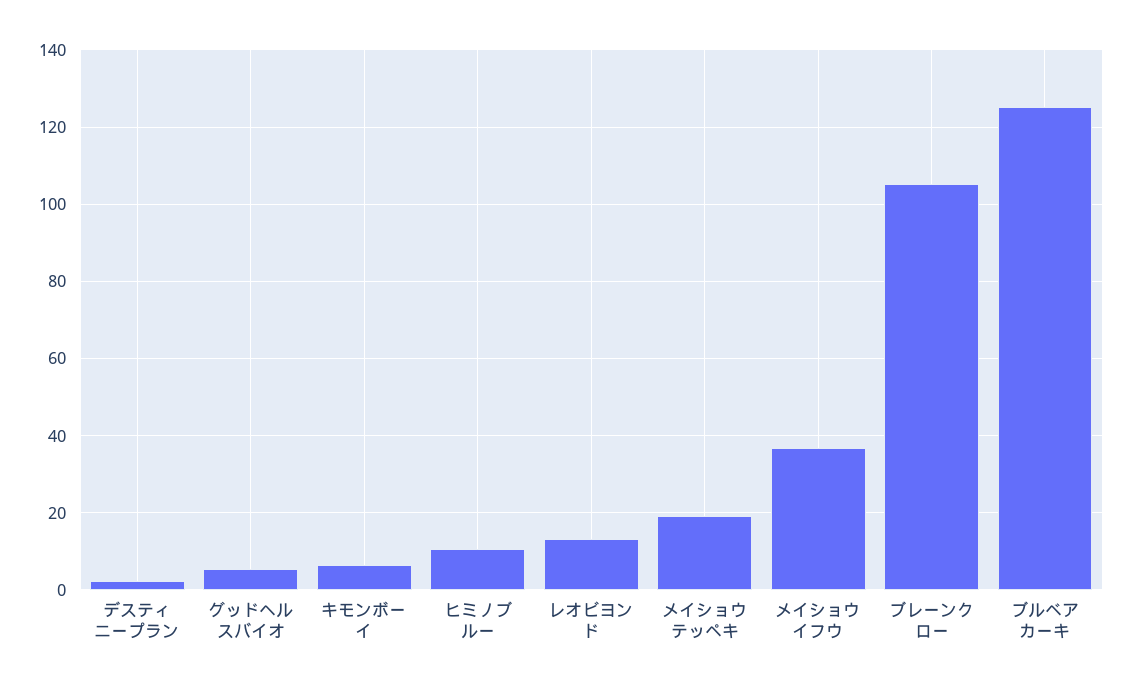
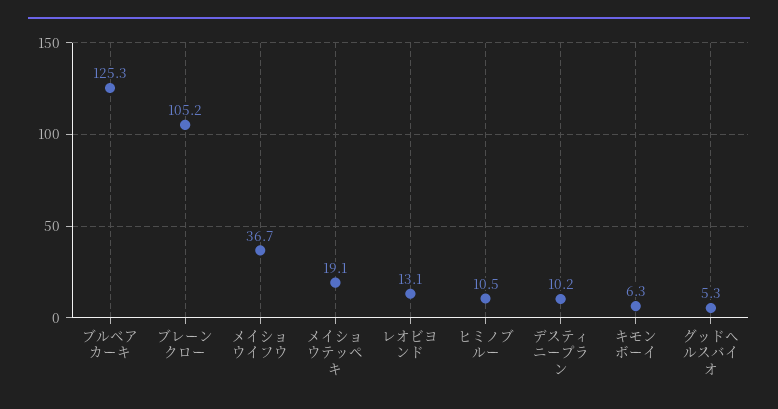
デスティニープラン: 2 -> 10.2

